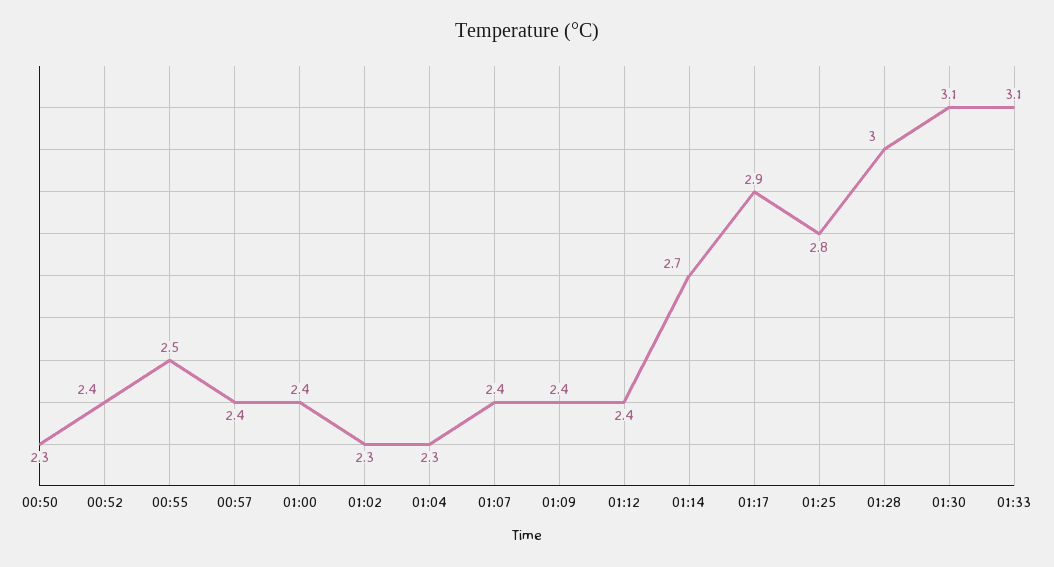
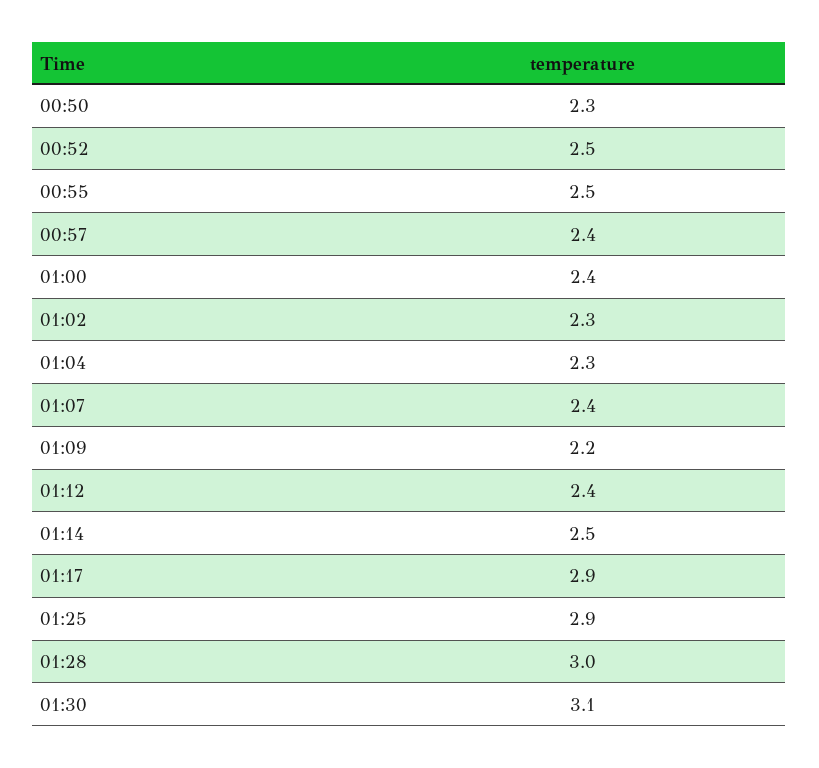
00:52: 2.4 -> 2.5
01:09: 2.4 -> 2.2
01:14: 2.7 -> 2.5
01:25: 2.8 -> 2.9
01:33: 3.1 -> none

